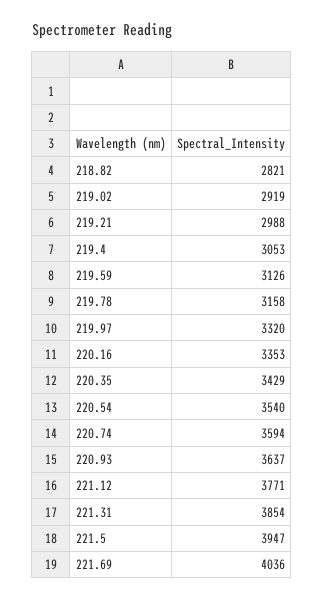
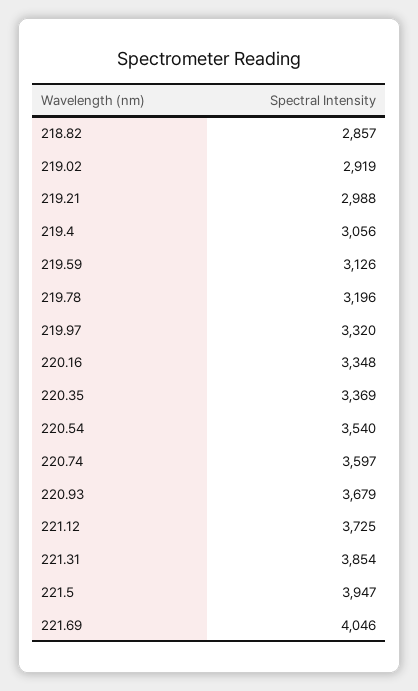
218.82: 2821 -> 2857
219.4: 3053 -> 3056
219.78: 3158 -> 3196
220.16: 3353 -> 3348
220.35: 3429 -> 3369
220.74: 3594 -> 3597
220.93: 3637 -> 3679
221.12: 3771 -> 3725
221.69: 4036 -> 4046

